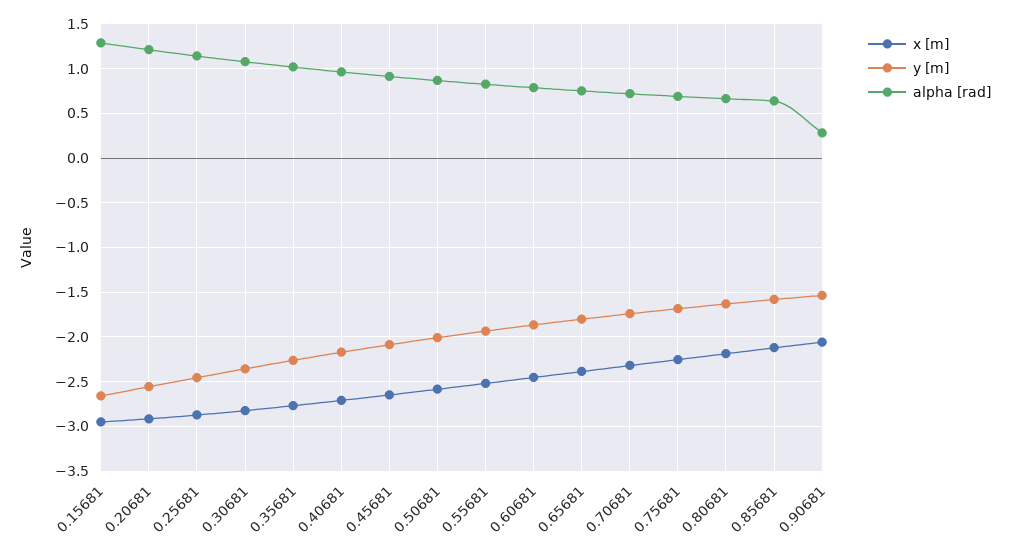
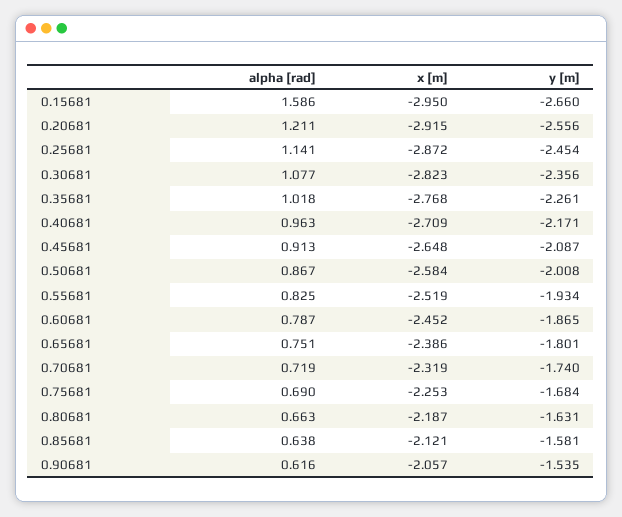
alpha [rad], 0.15681: 1.3 -> 1.586
alpha [rad], 0.90681: 0.3 -> 0.616

